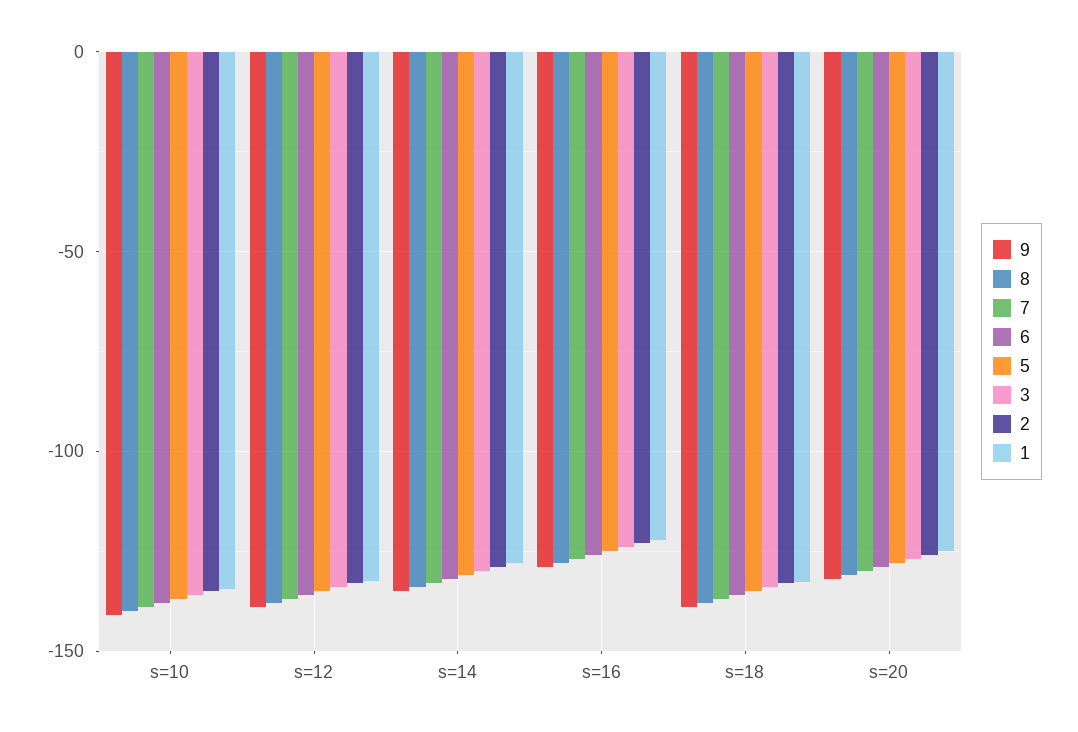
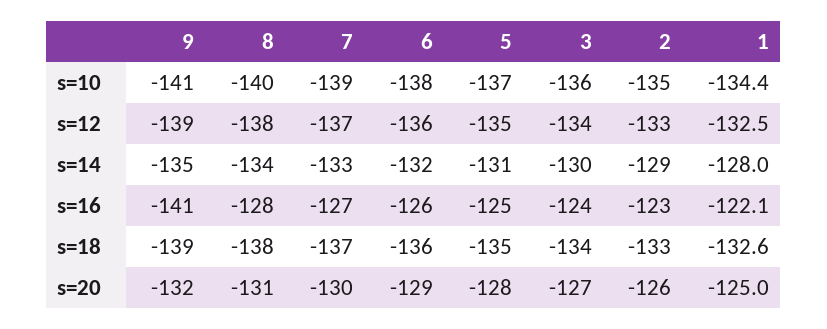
9, s=16: -130 -> -141

